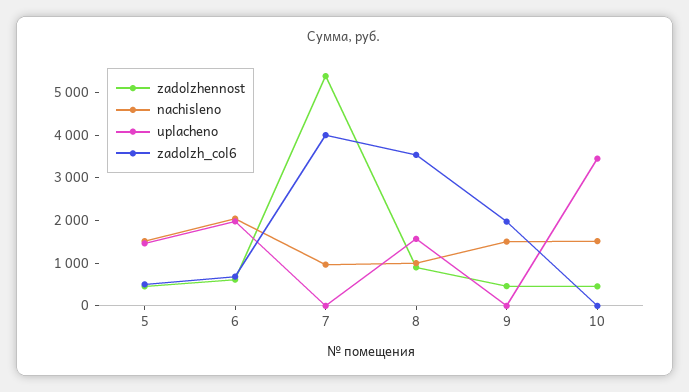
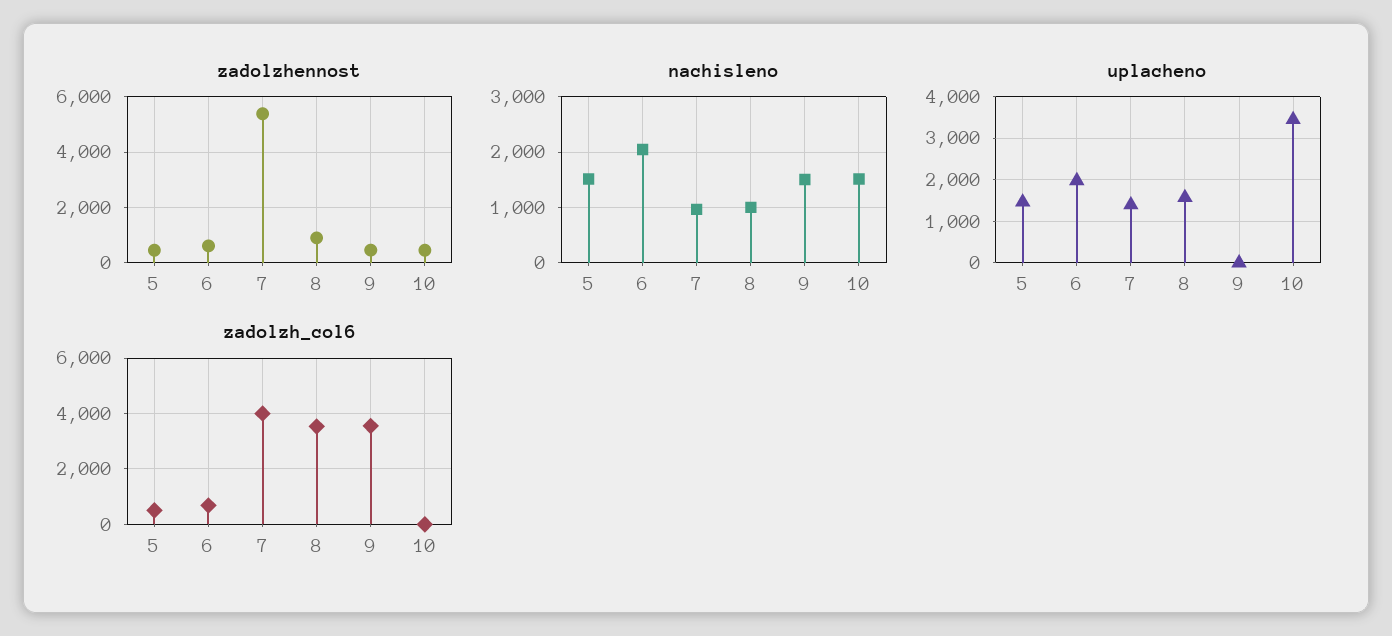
uplacheno, 7: 0 -> 1400
zadolzh_col6, 9: 2000 -> 3500

